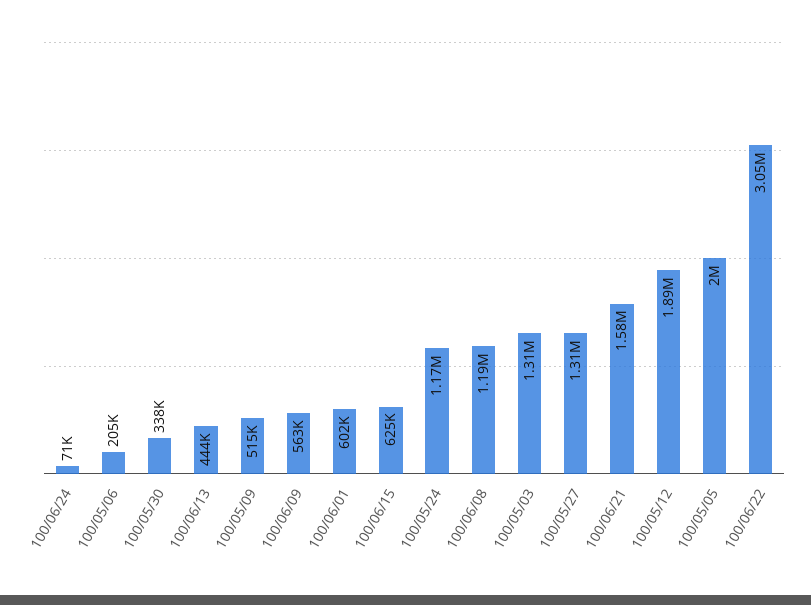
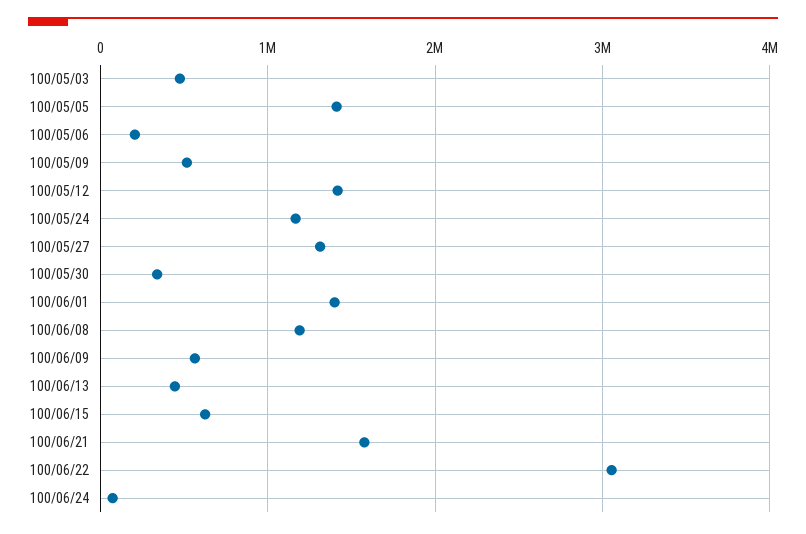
100/06/01: 602000 -> 1400000
100/05/03: 1310000 -> 500000
100/05/12: 1890000 -> 1400000
100/05/05: 2000000 -> 1400000

